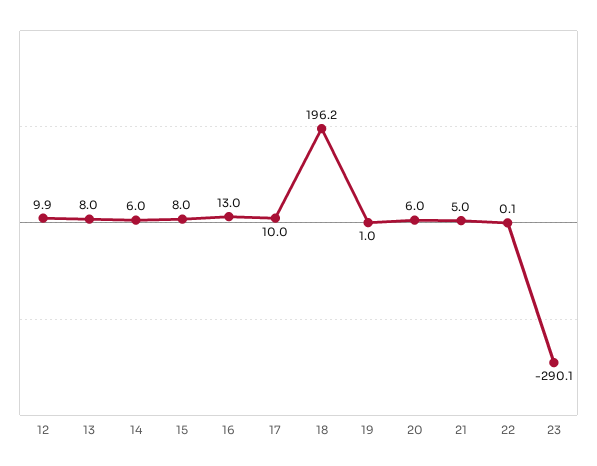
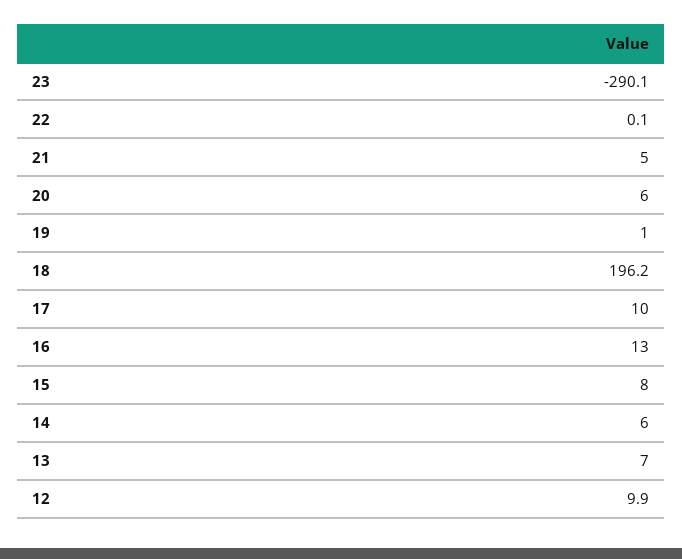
13: 8 -> 7

